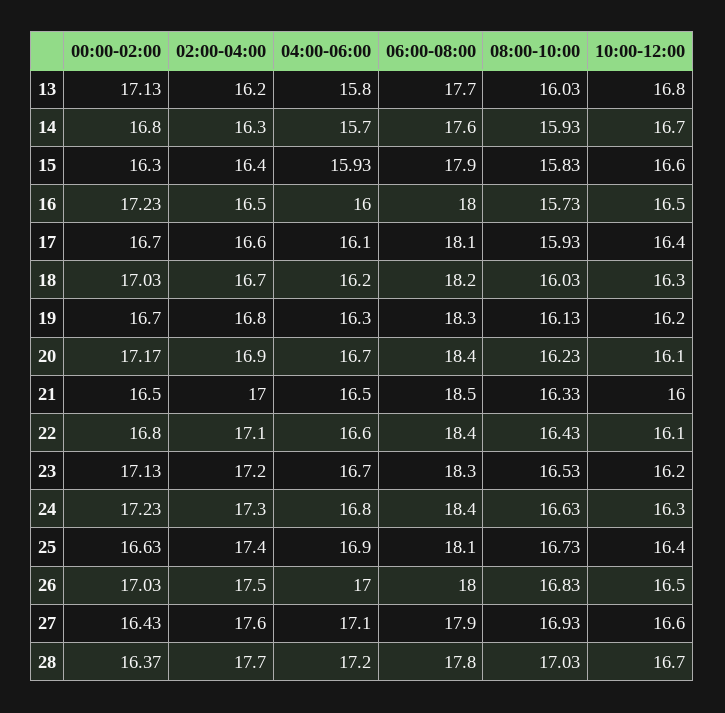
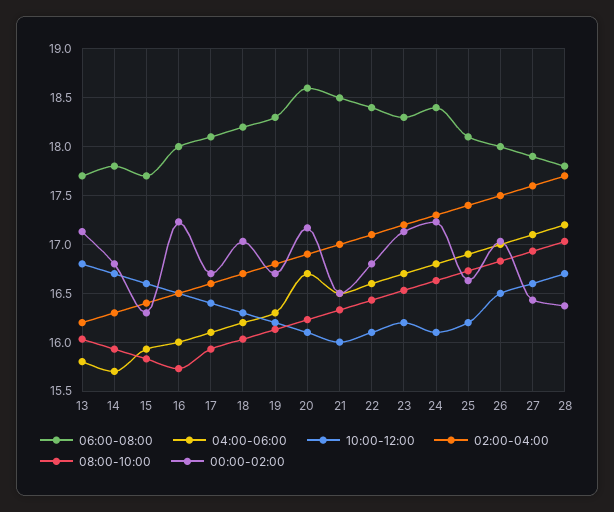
06:00-08:00, 14: 17.6 -> 17.8
06:00-08:00, 15: 17.9 -> 17.7
06:00-08:00, 20: 18.4 -> 18.6
10:00-12:00, 24: 16.3 -> 16.1
10:00-12:00, 25: 16.4 -> 16.2

